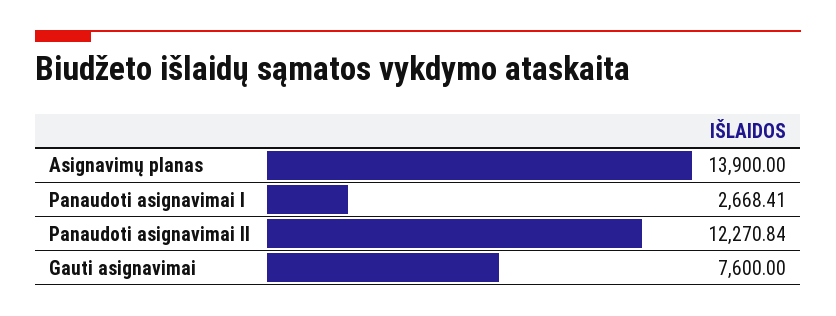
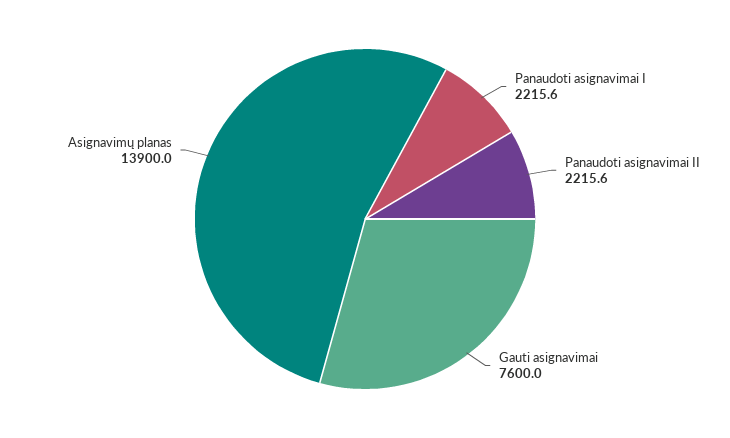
Panaudoti asignavimai I: 2668.41 -> 2215.6
Panaudoti asignavimai II: 12270.84 -> 2215.6

